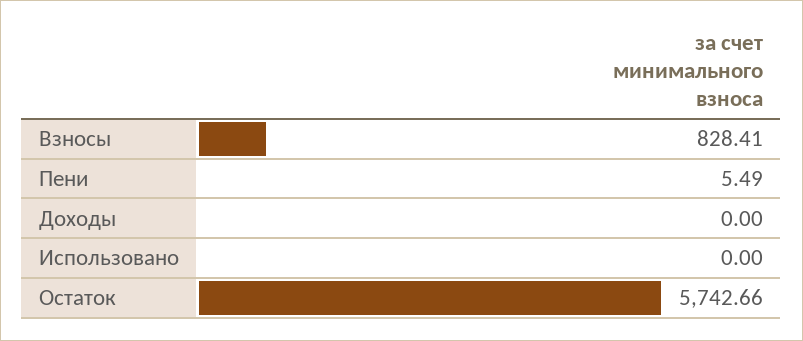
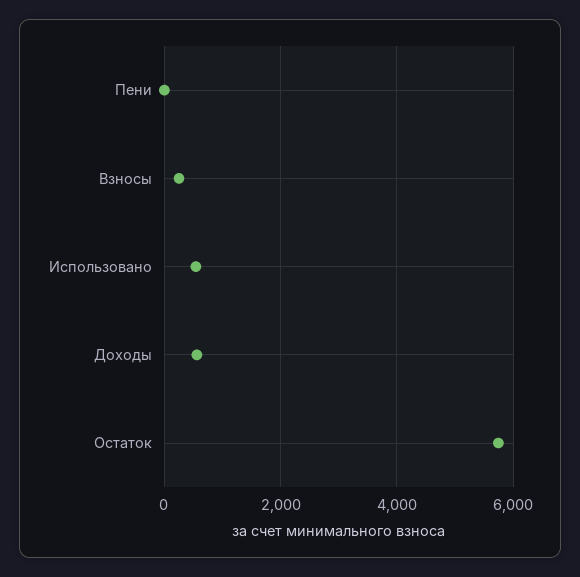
Взносы: 828.41 -> 200
Доходы: 0 -> 600
Использовано: 0 -> 600

